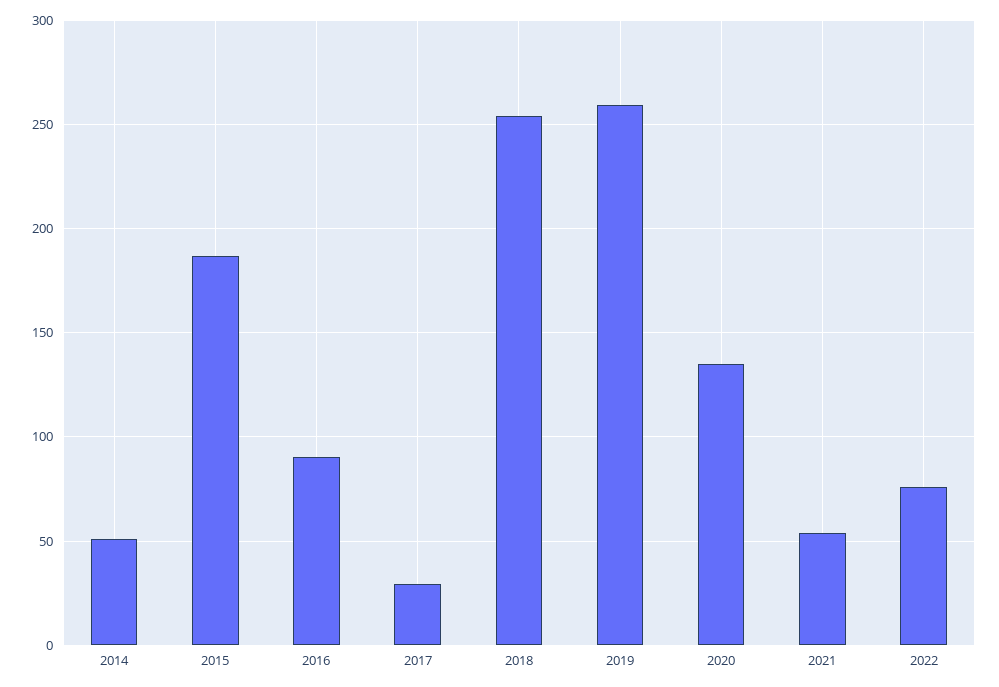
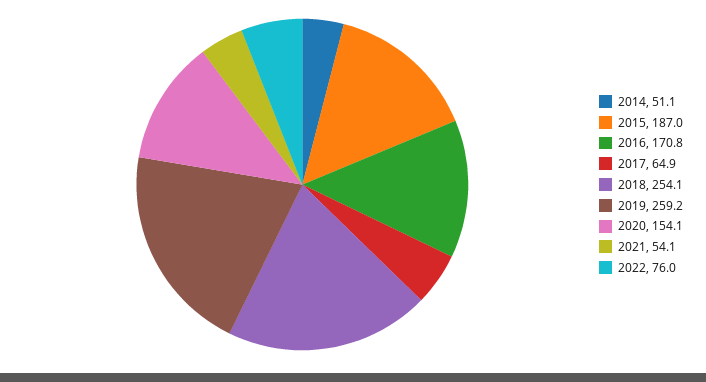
2016: 90 -> 170.8
2017: 30 -> 64.9
2020: 135 -> 154.1

